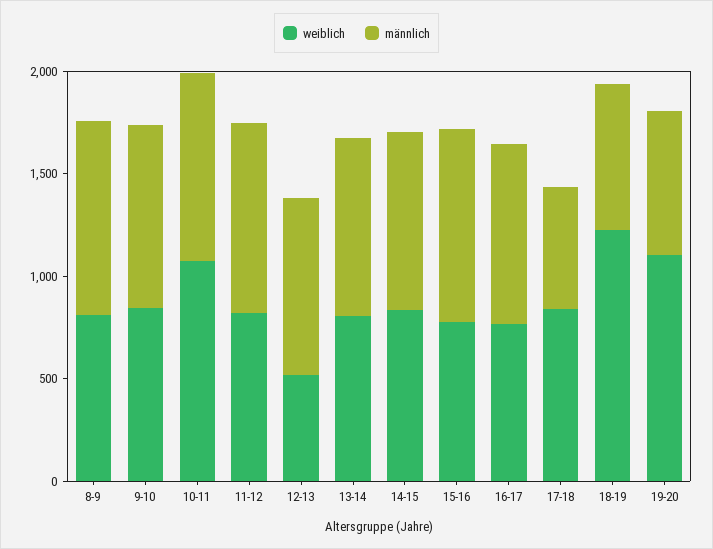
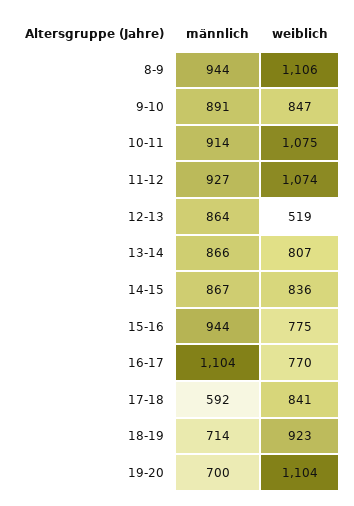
weiblich, 8-9: 800 -> 1106
weiblich, 11-12: 800 -> 1074
männlich, 16-17: 900 -> 1104
weiblich, 18-19: 1200 -> 923

